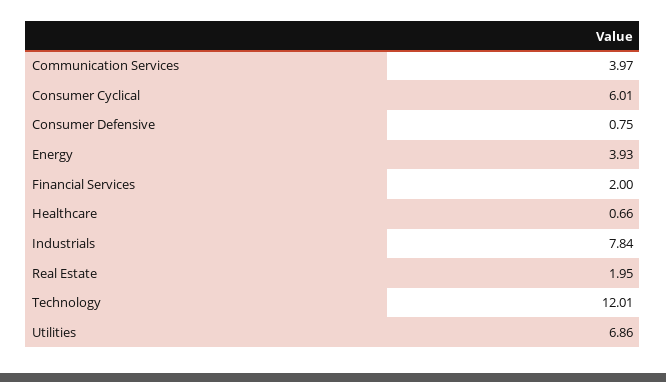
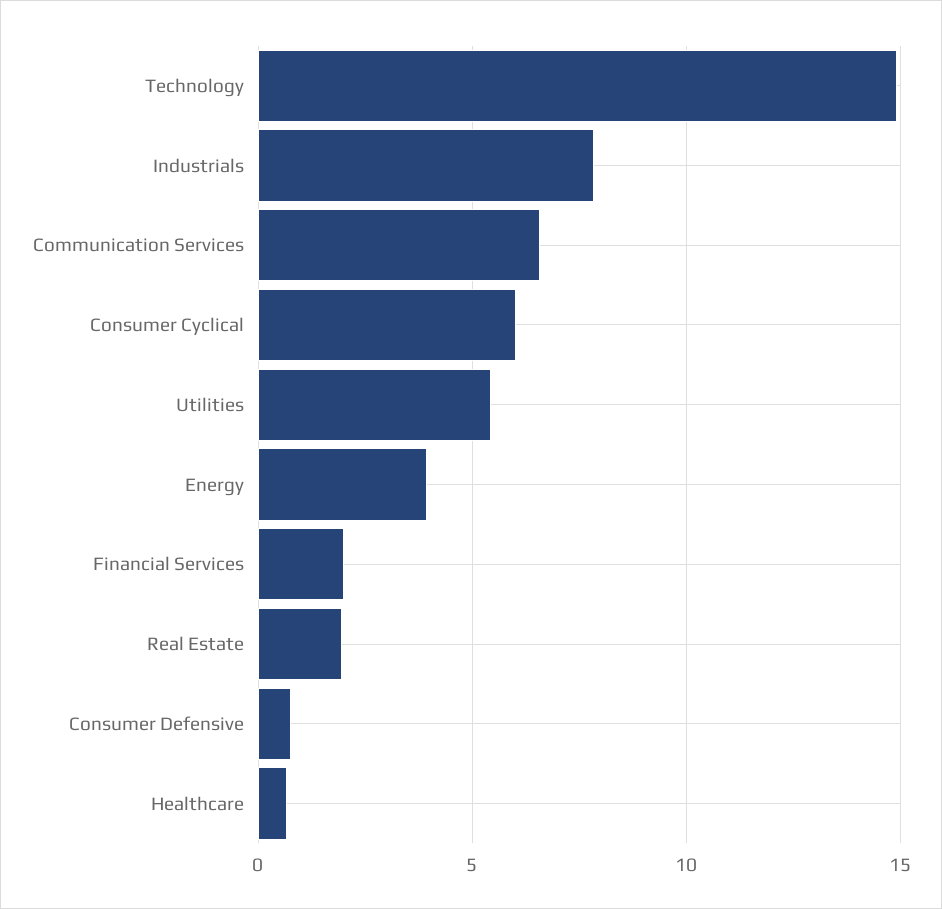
Communication Services: 3.97 -> 6.5
Technology: 12.01 -> 15
Utilities: 6.86 -> 5.5

